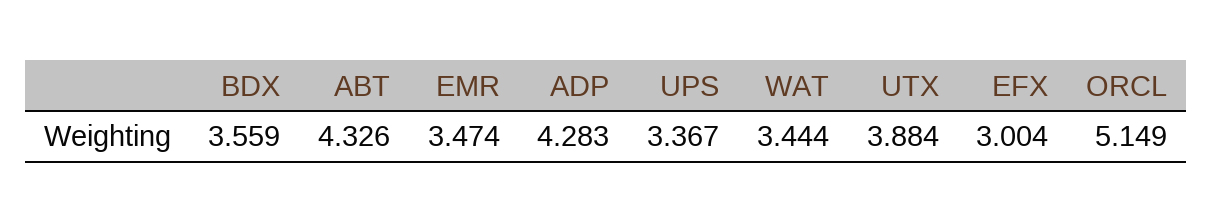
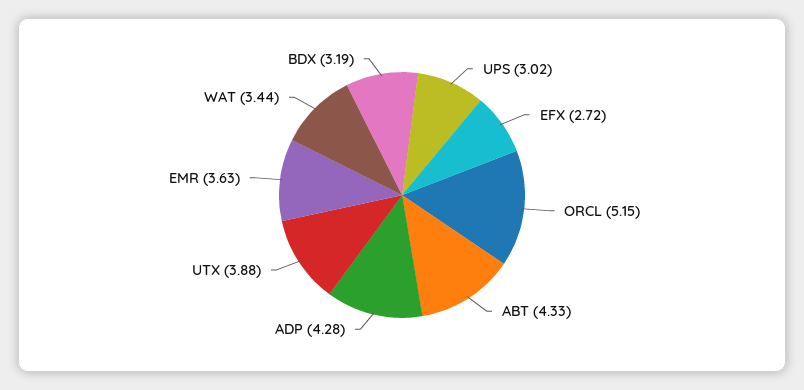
BDX: 3.559 -> 3.19
EMR: 3.474 -> 3.63
UPS: 3.367 -> 3.02
EFX: 3.004 -> 2.72

